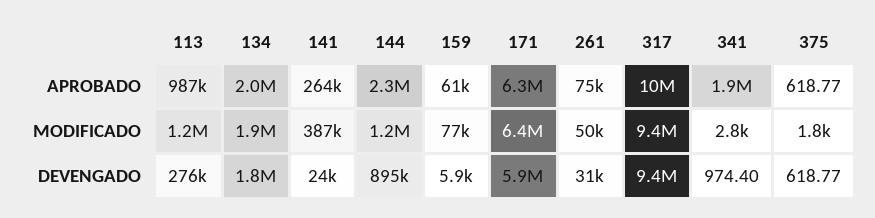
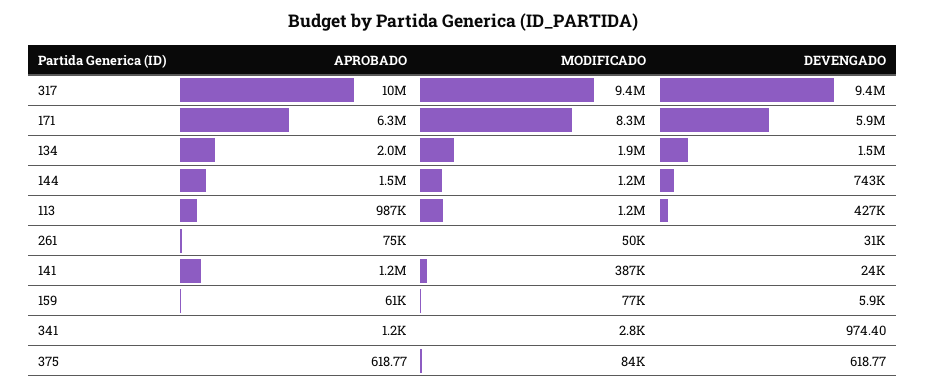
141, APROBADO: 264000 -> 1200000
144, APROBADO: 2300000 -> 1500000
341, APROBADO: 1900000 -> 1200
171, MODIFICADO: 6400000 -> 8300000
375, MODIFICADO: 1800 -> 84000
113, DEVENGADO: 276000 -> 427000
134, DEVENGADO: 1800000 -> 1500000
144, DEVENGADO: 895000 -> 743000

